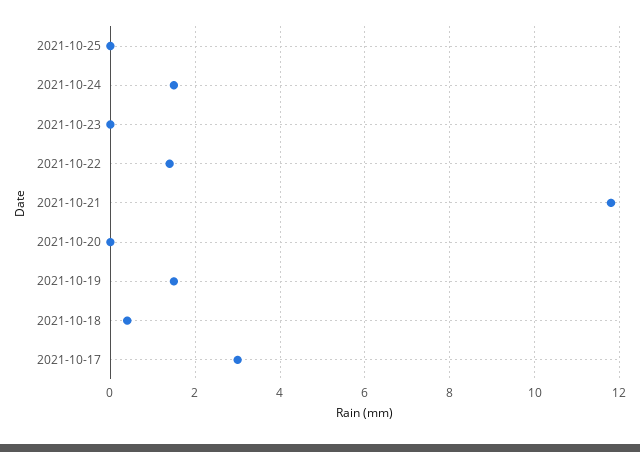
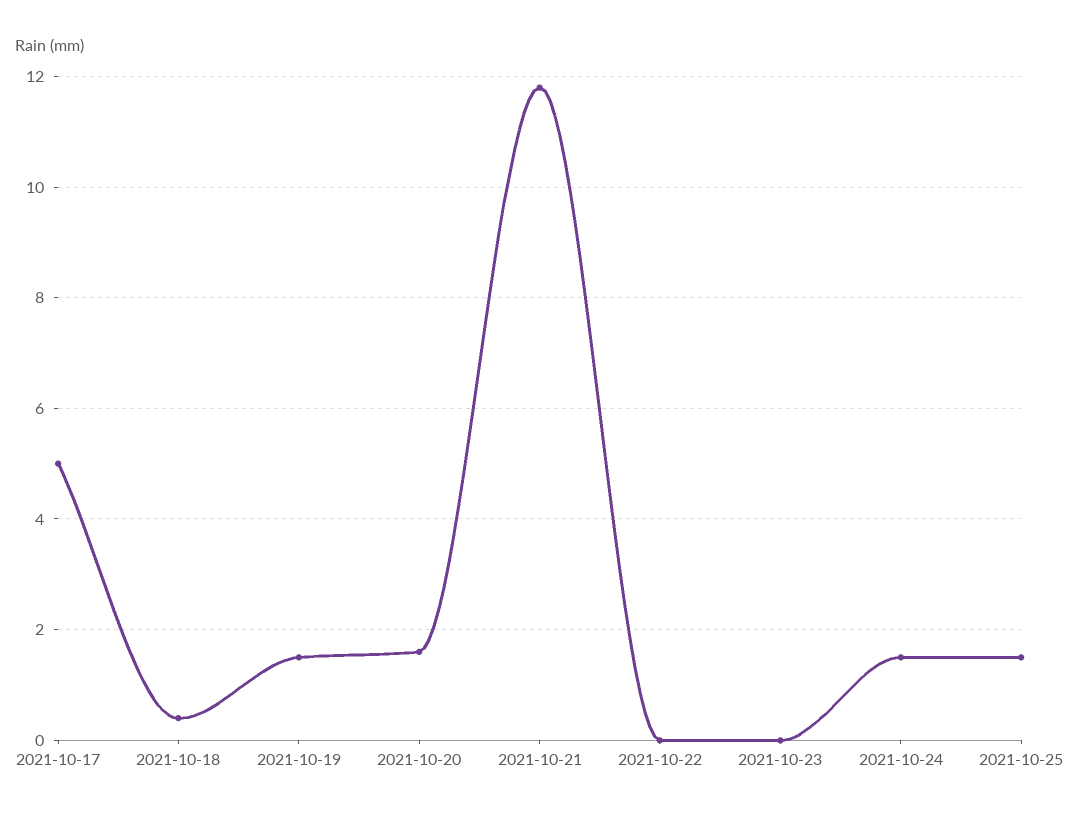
2021-10-25: 0 -> 1.5
2021-10-22: 1.5 -> 0
2021-10-20: 0 -> 1.5
2021-10-17: 3 -> 5

